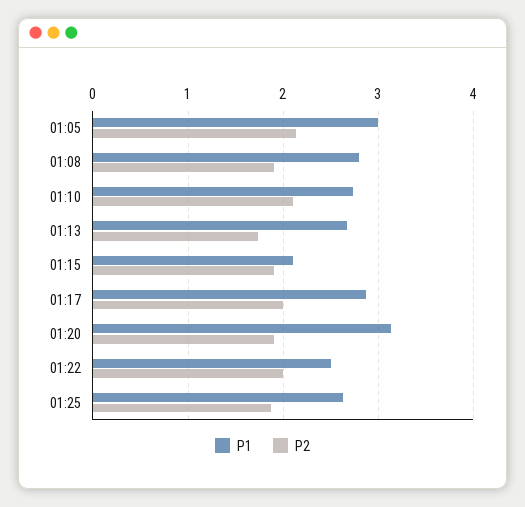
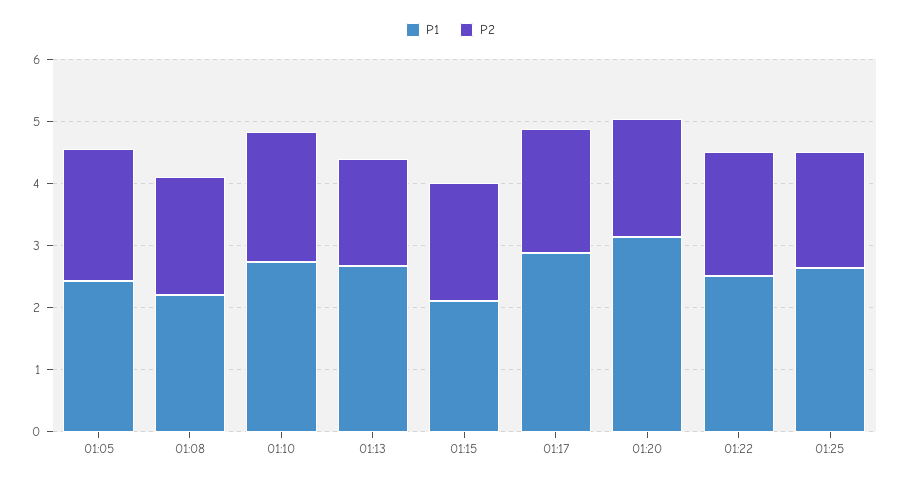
P1, 01:05: 3 -> 2.4
P1, 01:08: 2.8 -> 2.2

